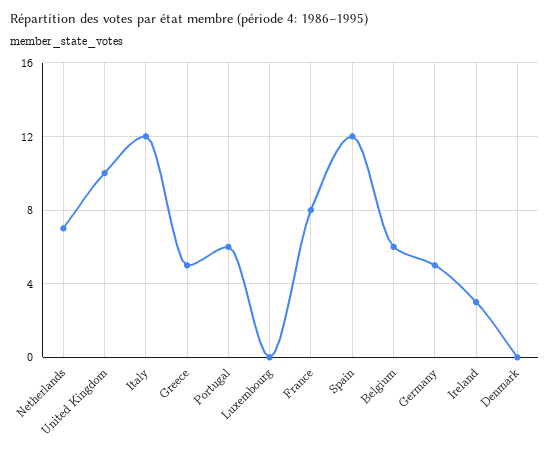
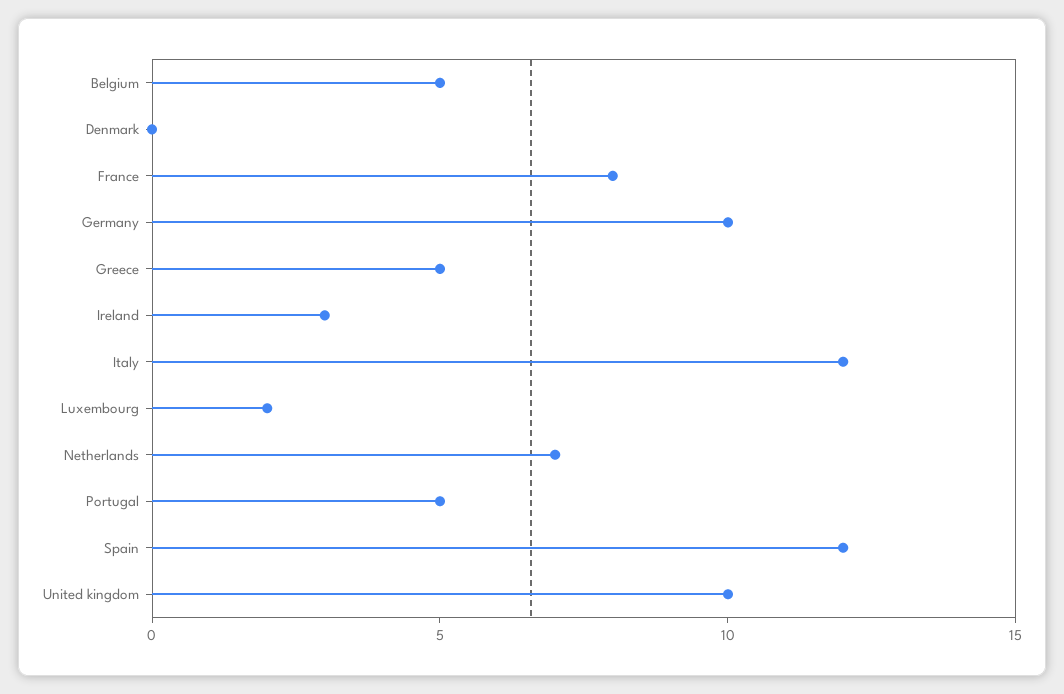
Portugal: 6 -> 5
Luxembourg: 0 -> 2
Belgium: 6 -> 5
Germany: 5 -> 10

